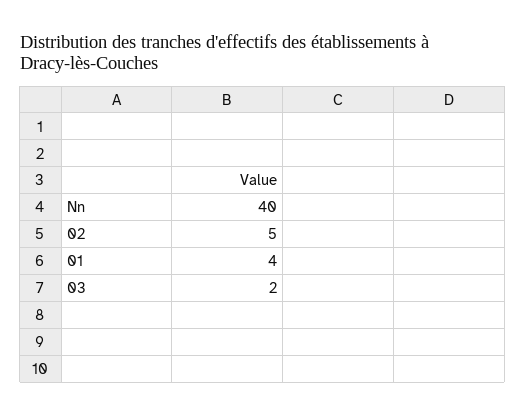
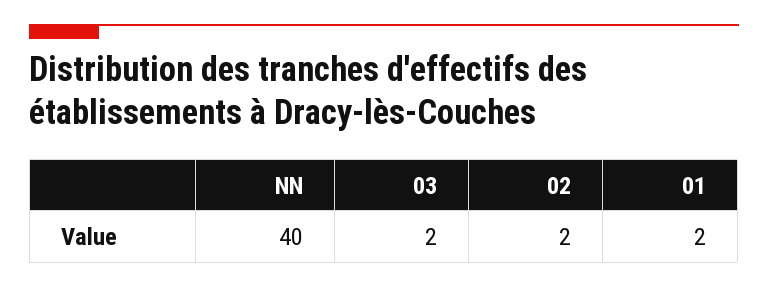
02: 5 -> 2
01: 4 -> 2

